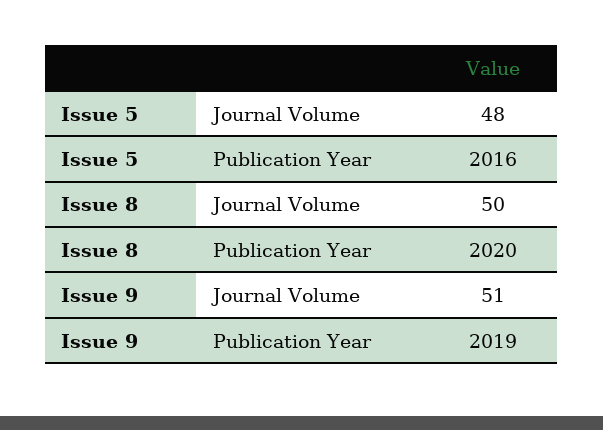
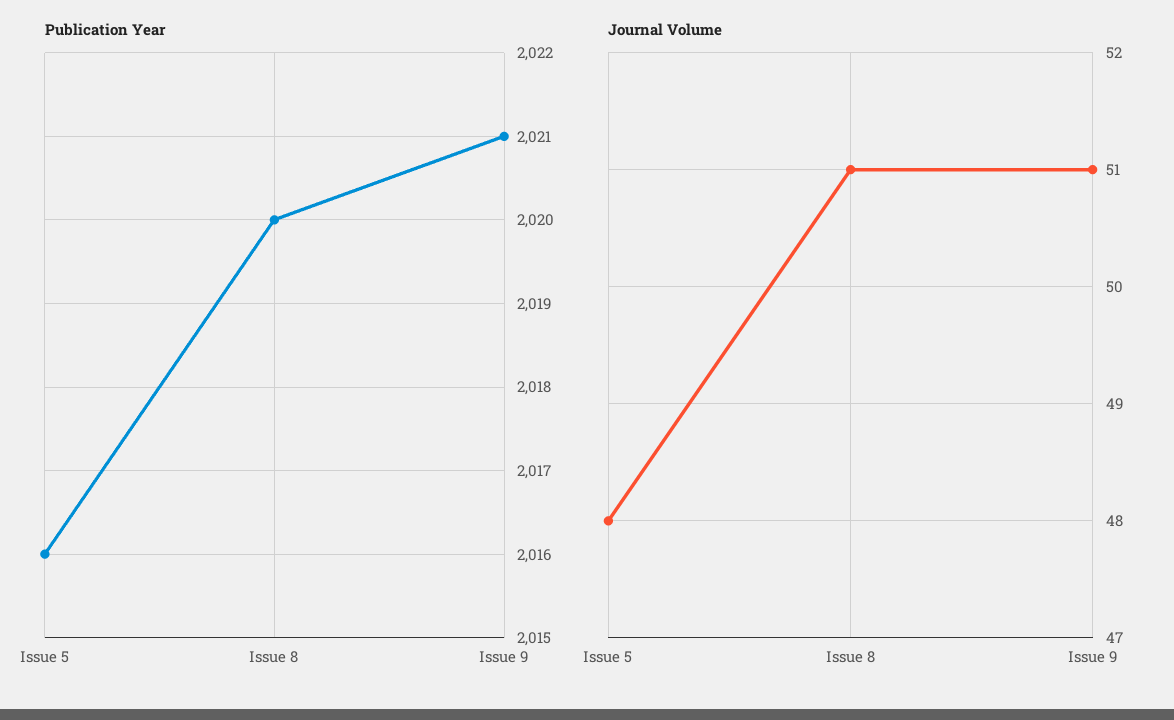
Journal Volume, Issue 8: 50 -> 51
Publication Year, Issue 9: 2019 -> 2021

